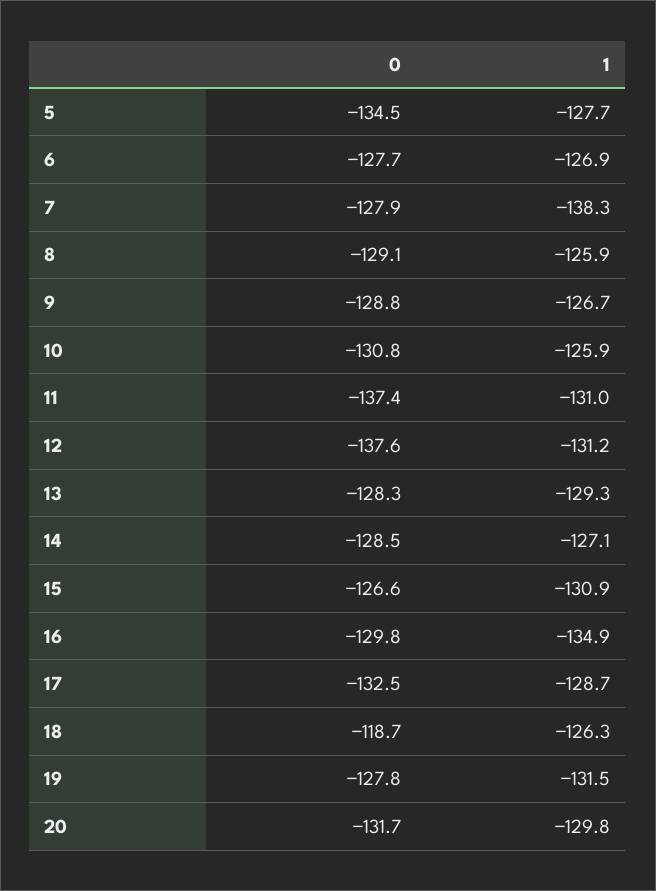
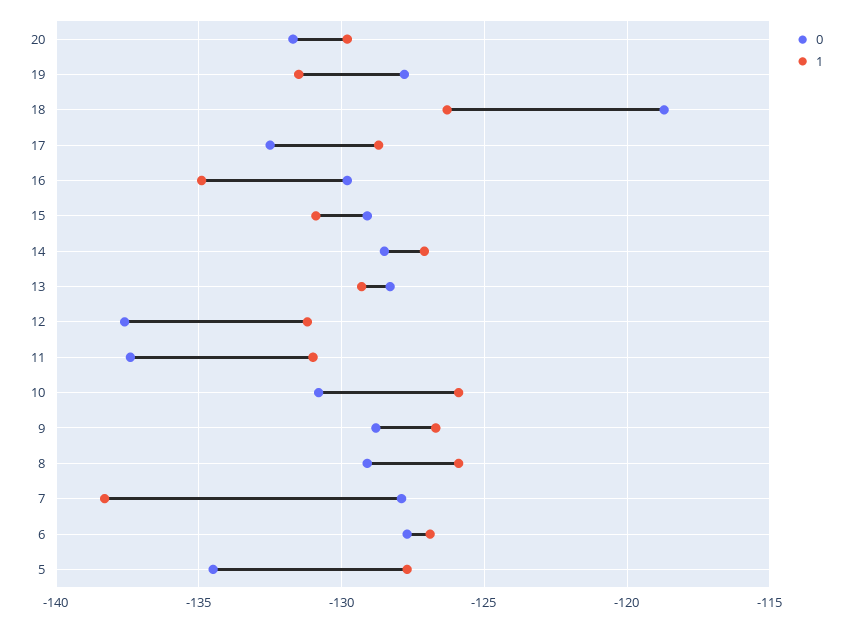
0, 15: -126.6 -> -129

